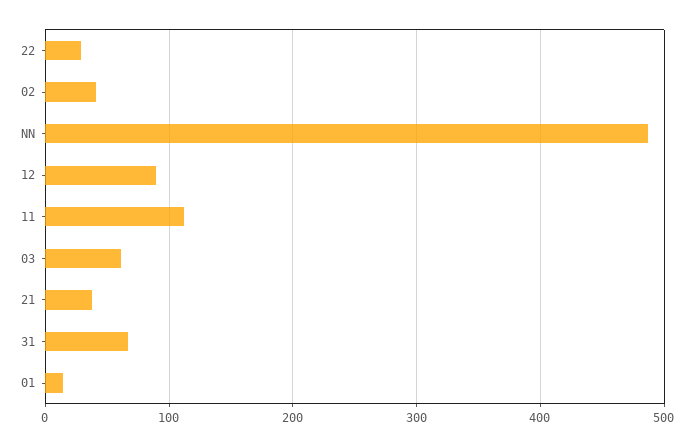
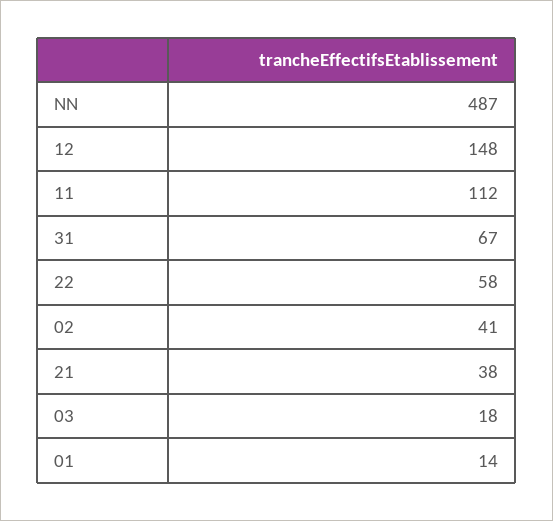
22: 30 -> 58
12: 90 -> 148
03: 60 -> 18

